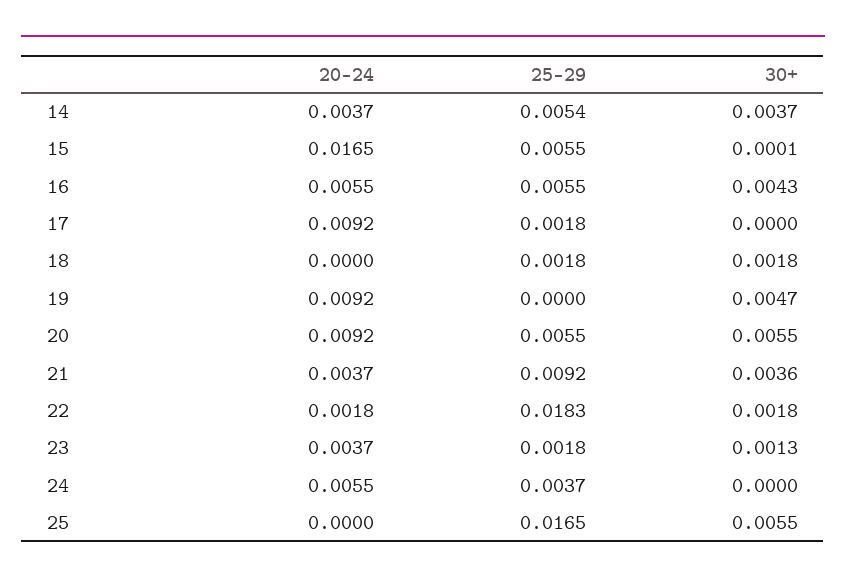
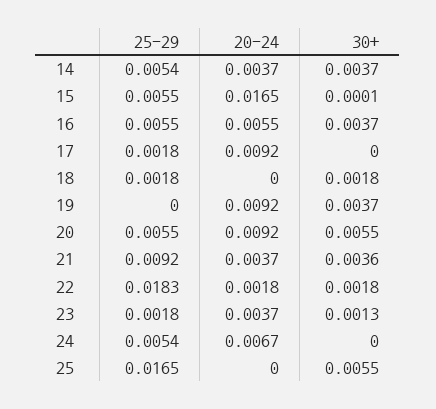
30+, 16: 0.0043 -> 0.0037
30+, 19: 0.0047 -> 0.0037
20-24, 24: 0.0055 -> 0.0067
25-29, 24: 0.0037 -> 0.0054

